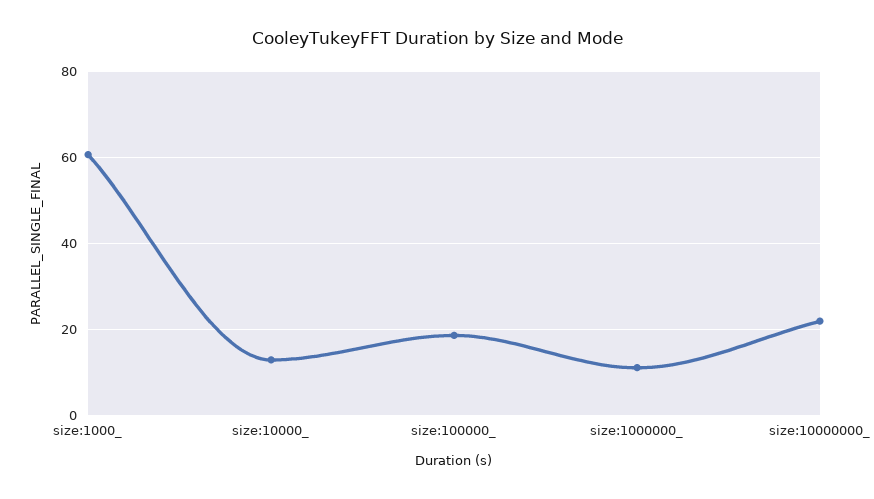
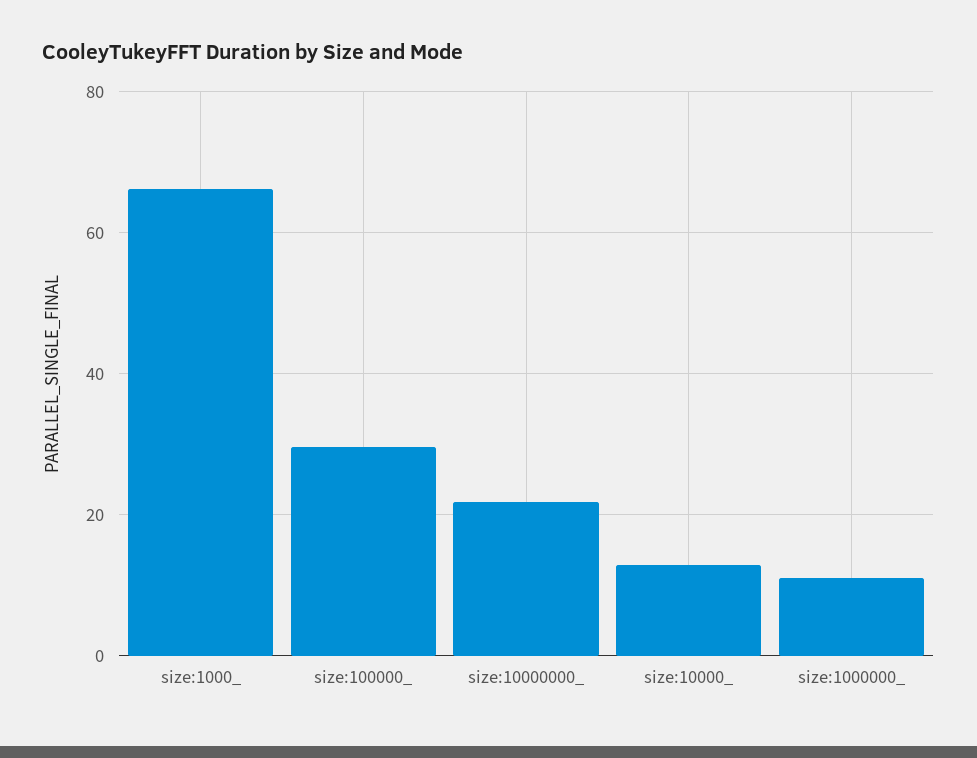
size:1000_: 60 -> 66
size:100000_: 18 -> 30

